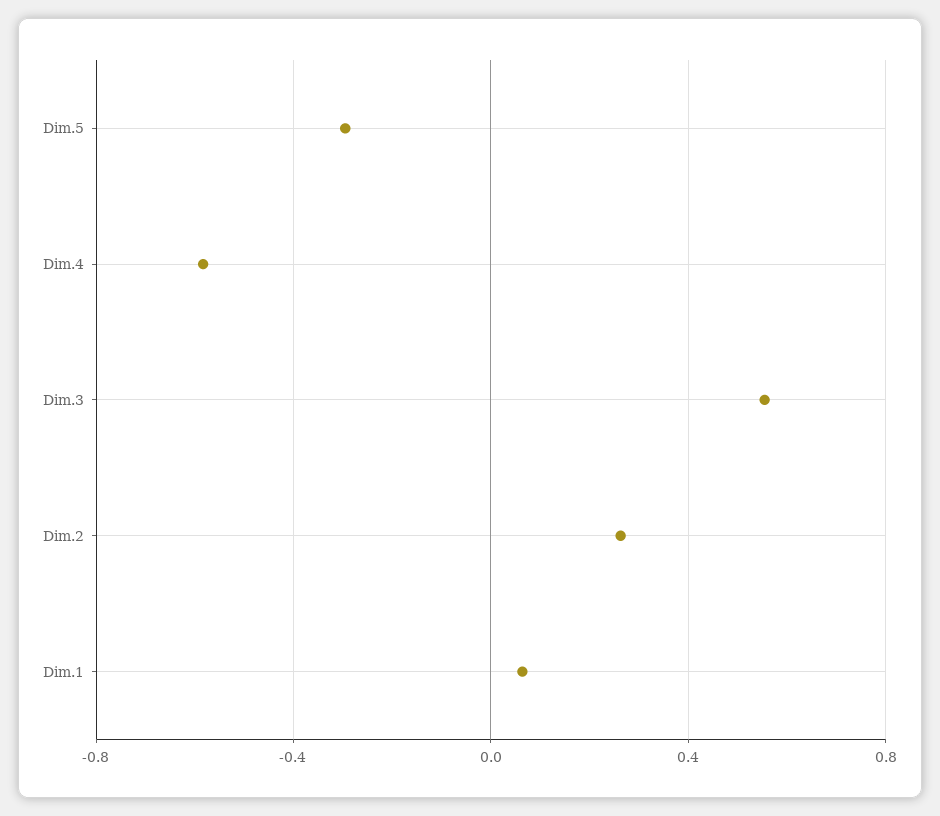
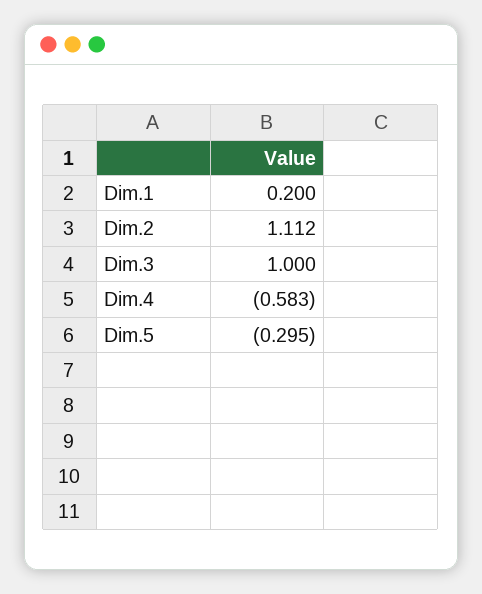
Dim.3: 0.55 -> 1
Dim.2: 0.25 -> 1.112
Dim.1: 0.05 -> 0.2

